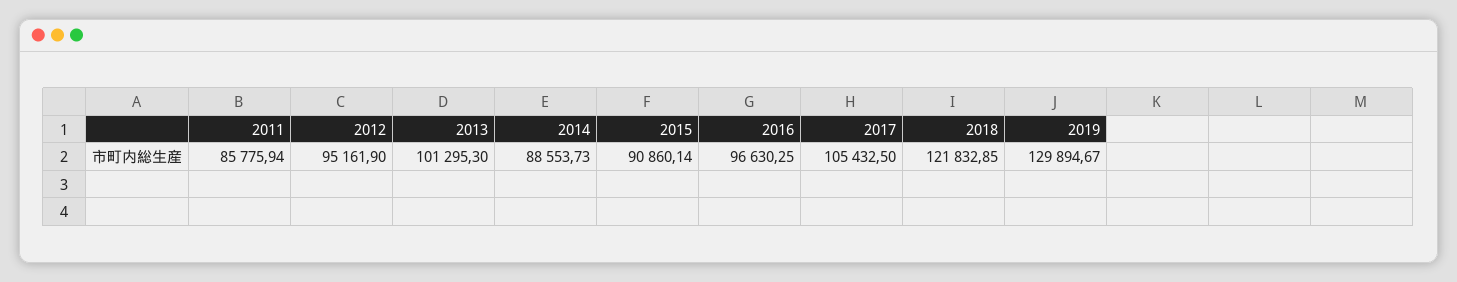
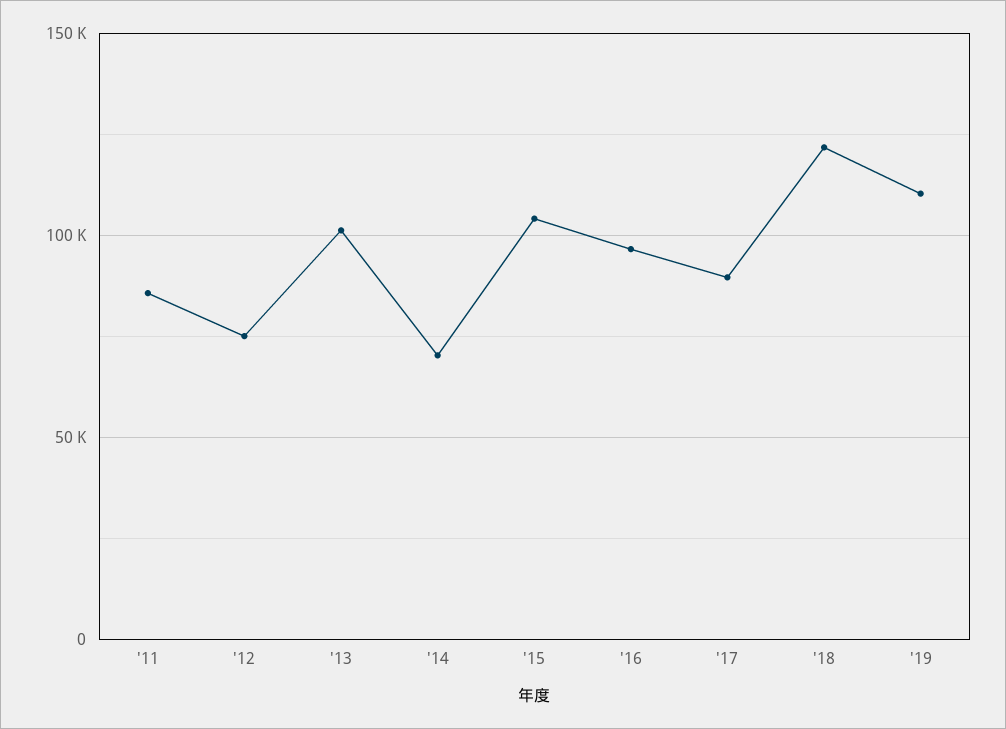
2012: 95161.9 -> 75000
2014: 88553.73 -> 70000
2015: 90860.14 -> 105000
2017: 105432.5 -> 90000
2019: 129894.67 -> 110000

